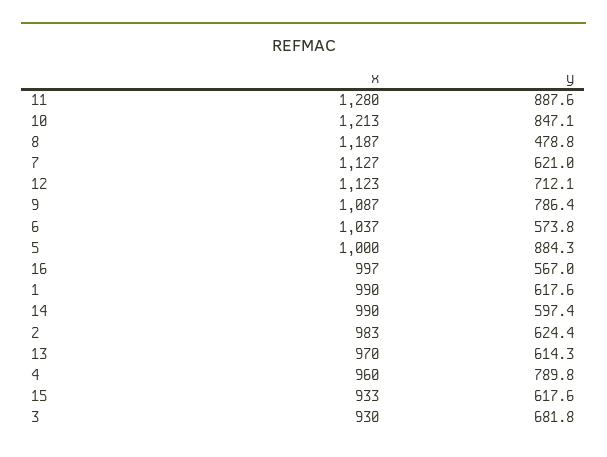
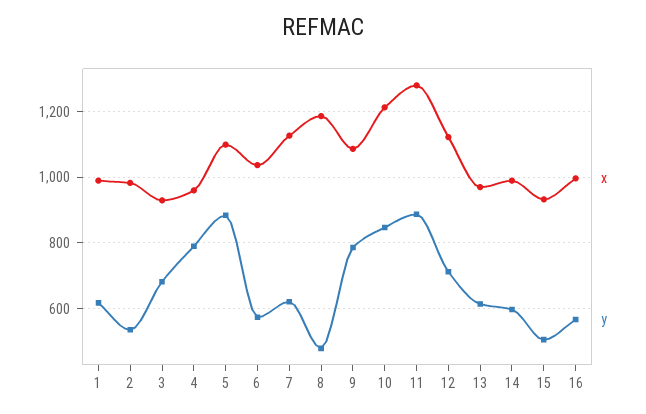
x, 5: 1000 -> 1100
y, 2: 624.4 -> 540
y, 15: 617.6 -> 500

